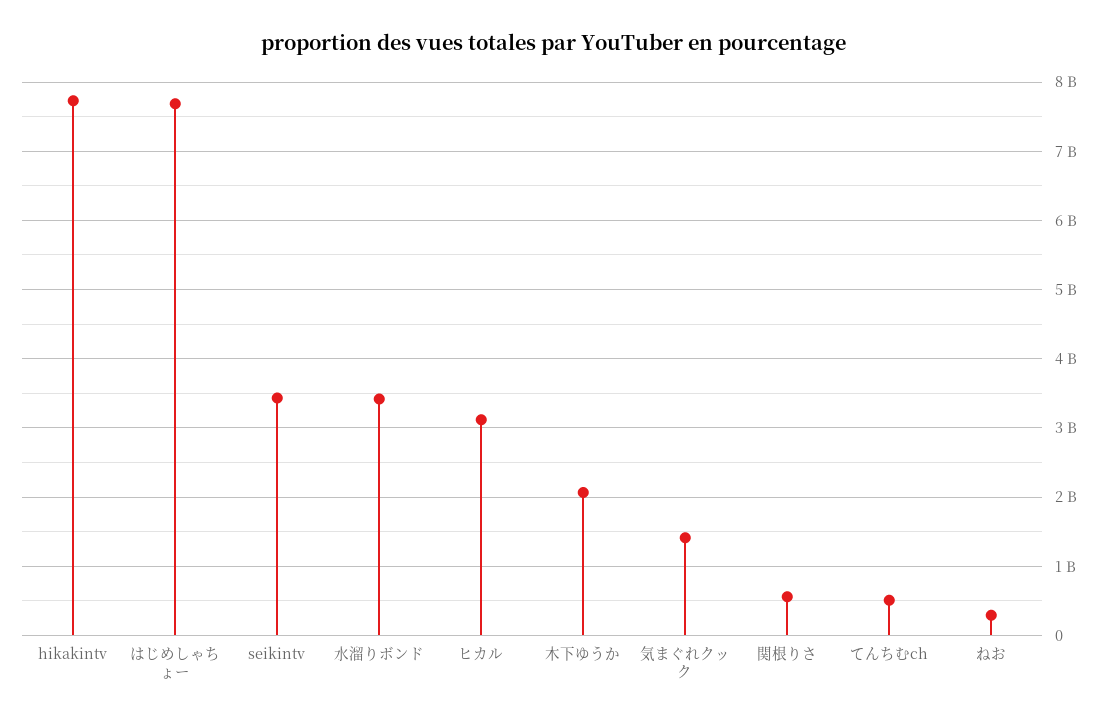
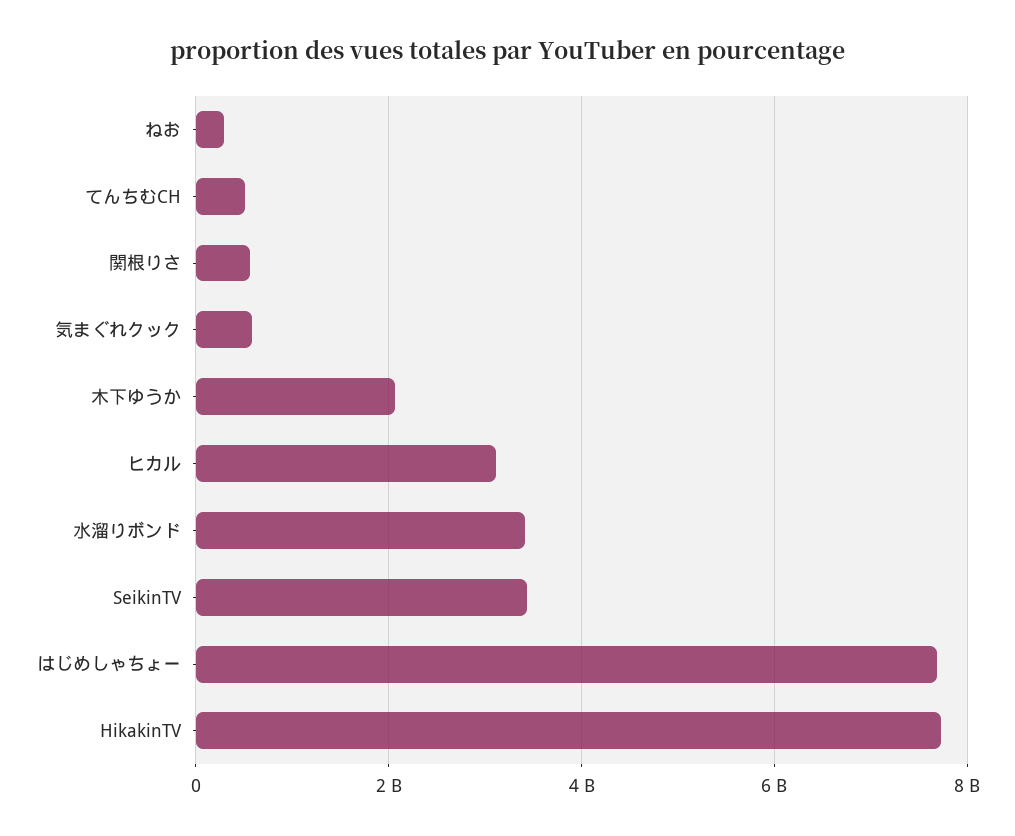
気まぐれクック: 1400000000 -> 600000000

